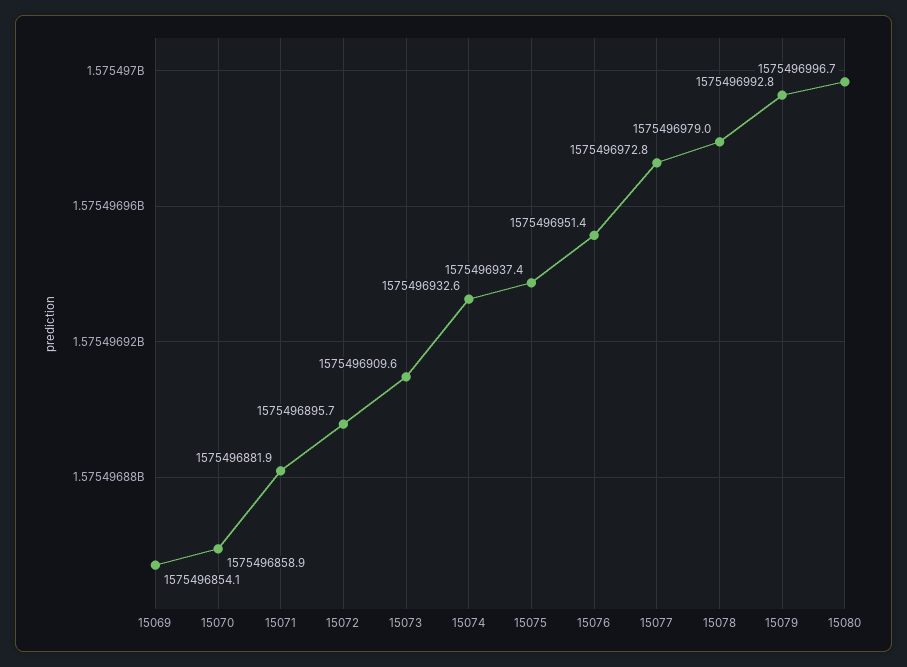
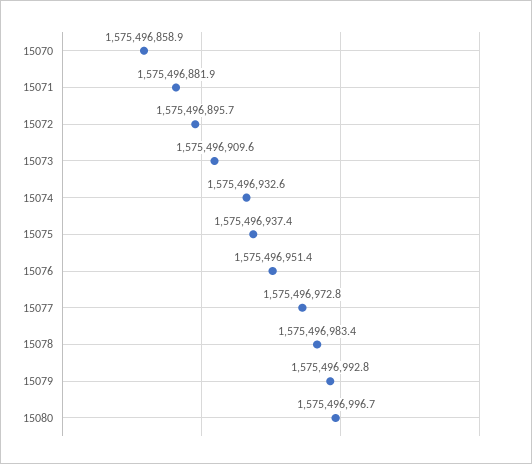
15069: 1575496854.1 -> none
15078: 1575496979 -> 1575496983.4

